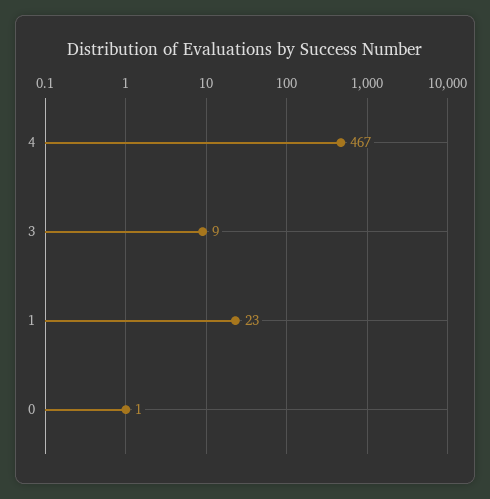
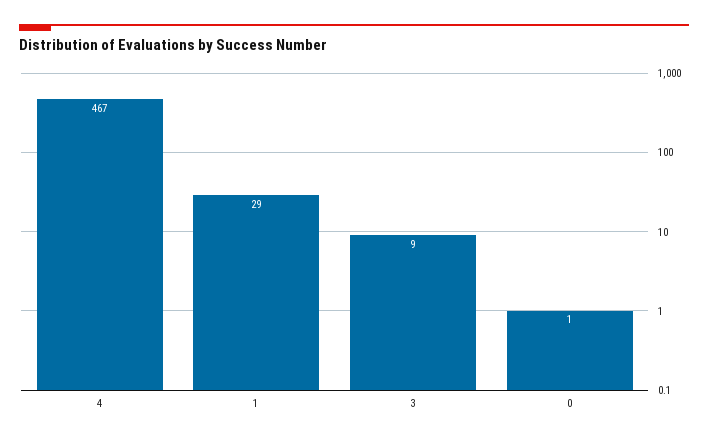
1: 23 -> 29

